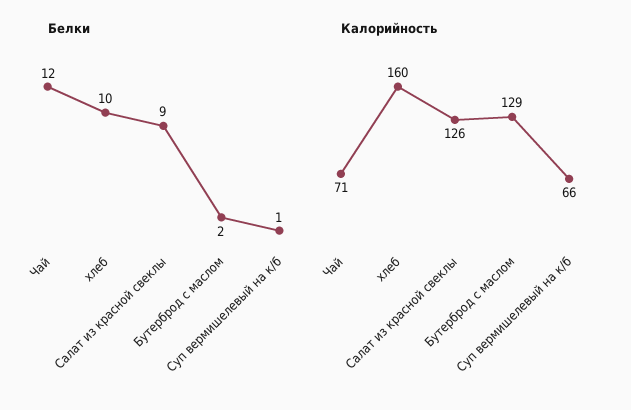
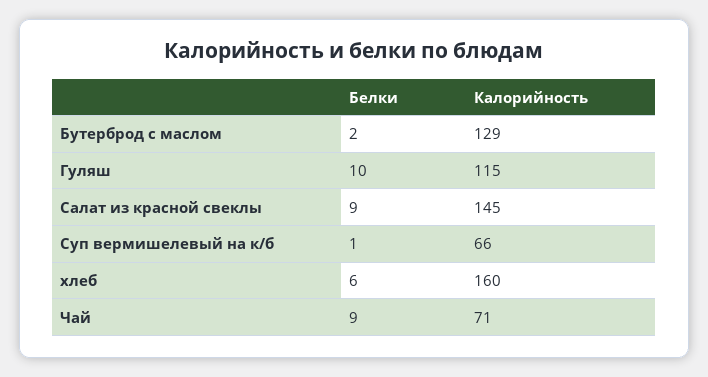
Белки, Чай: 12 -> 9
Белки, хлеб: 10 -> 6
Калорийность, Салат из красной свеклы: 126 -> 145
Белки, Гуляш: none -> 10
Калорийность, Гуляш: none -> 115

